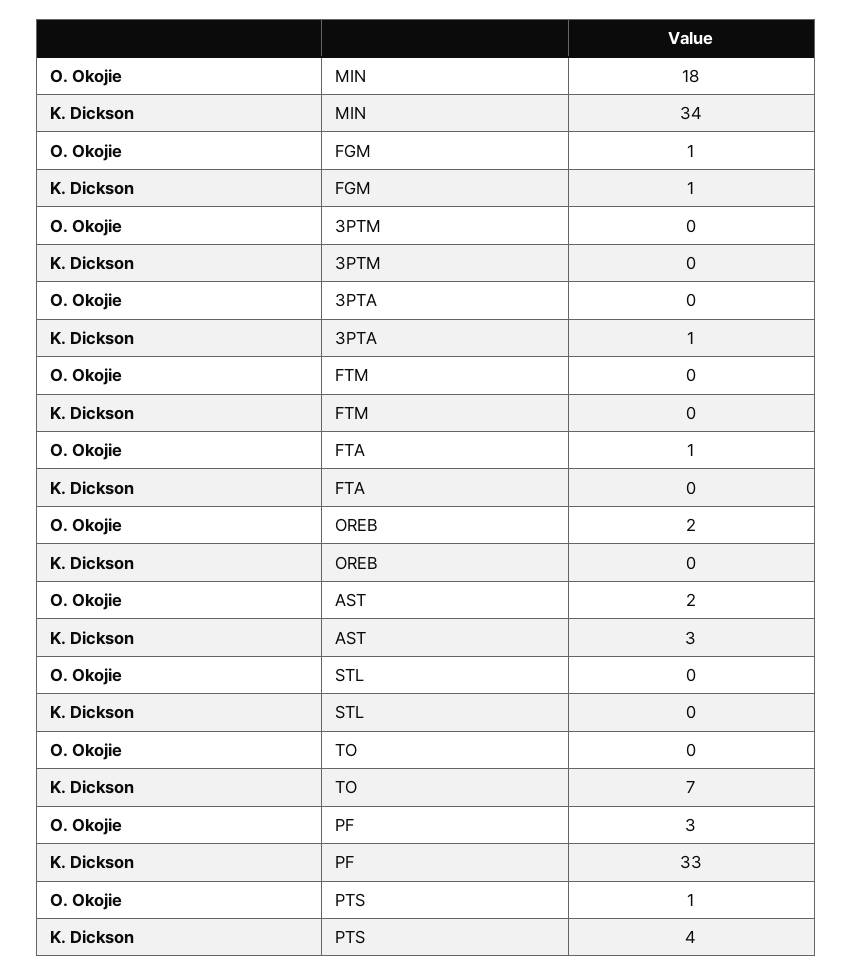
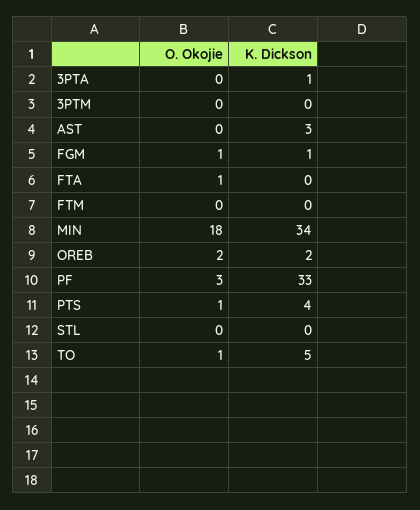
K. Dickson, OREB: 0 -> 2
O. Okojie, AST: 2 -> 0
O. Okojie, TO: 0 -> 1
K. Dickson, TO: 7 -> 5

